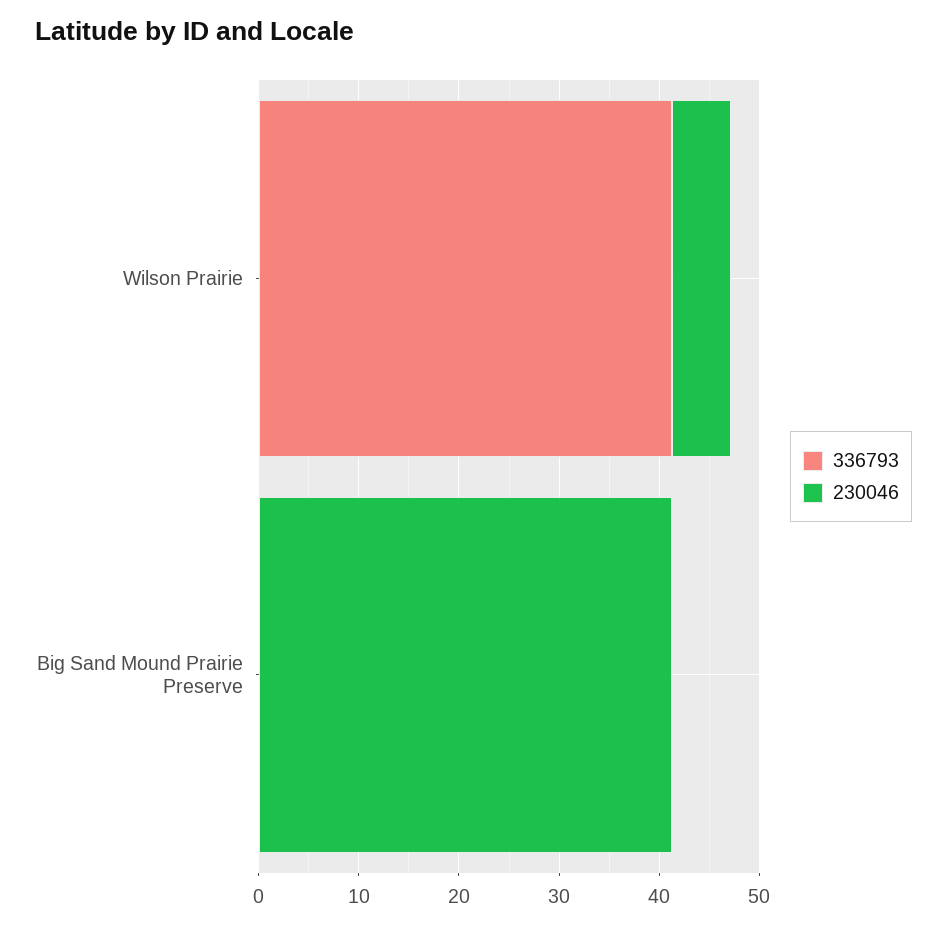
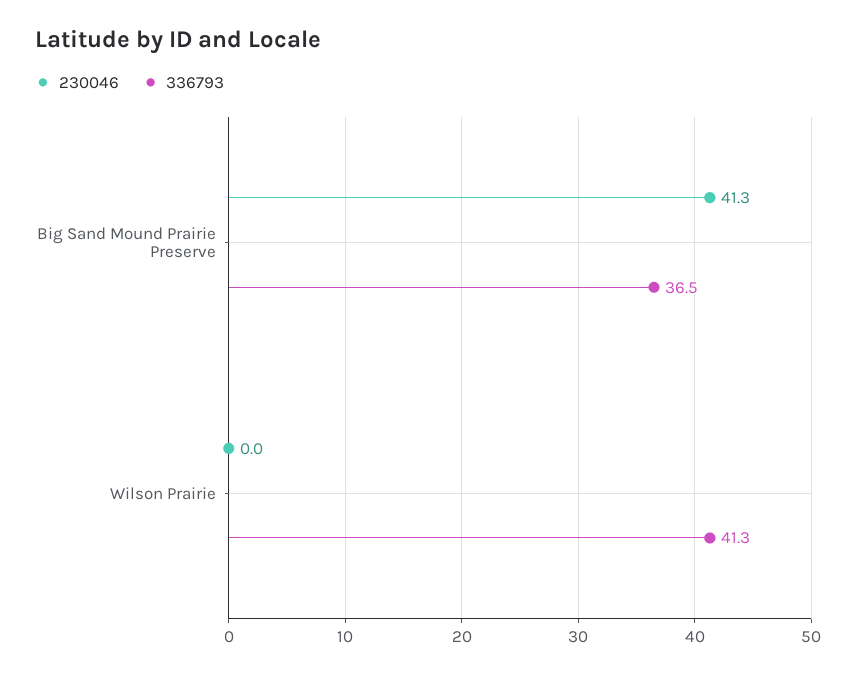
230046, Wilson Prairie: 6 -> 0
336793, Big Sand Mound Prairie Preserve: 0 -> 36.5

